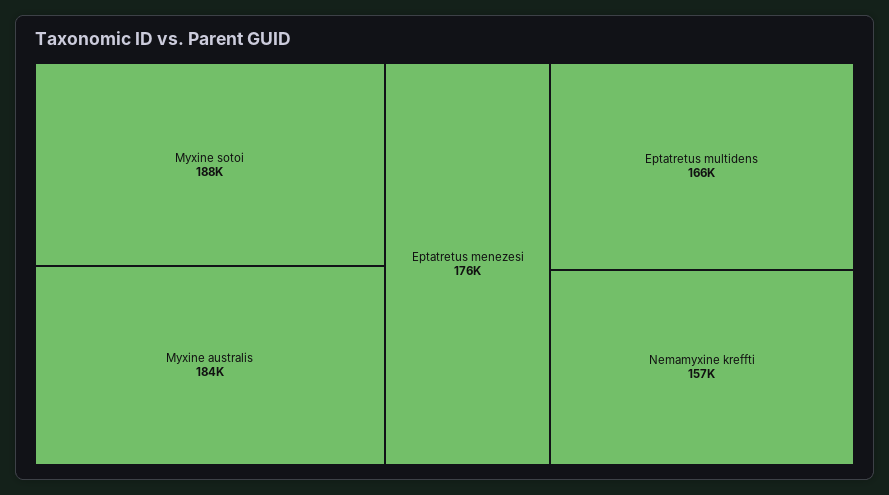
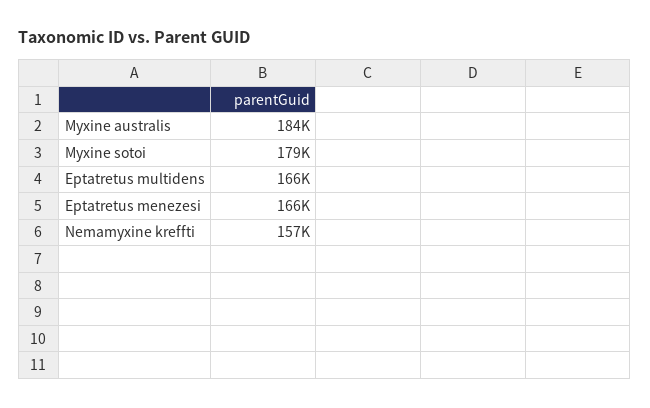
Myxine sotoi: 188000 -> 179000
Eptatretus menezesi: 176000 -> 166000

